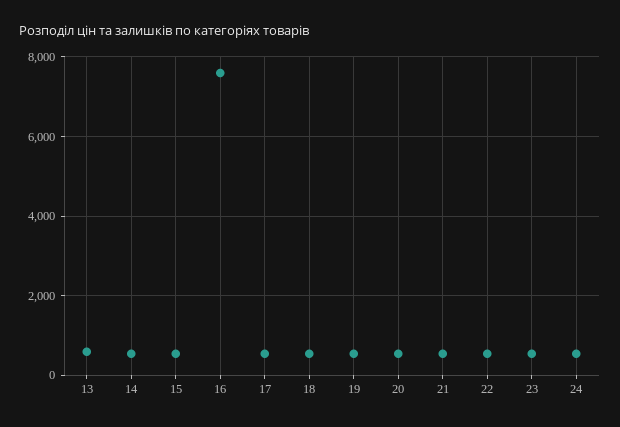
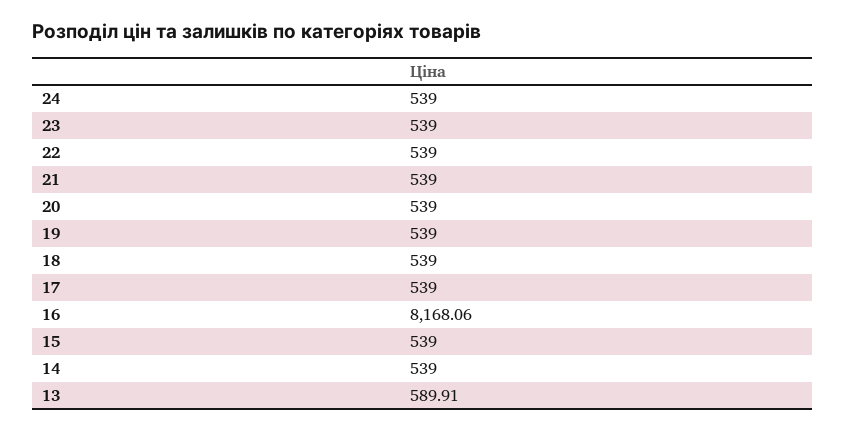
16: 7600 -> 8168.06

